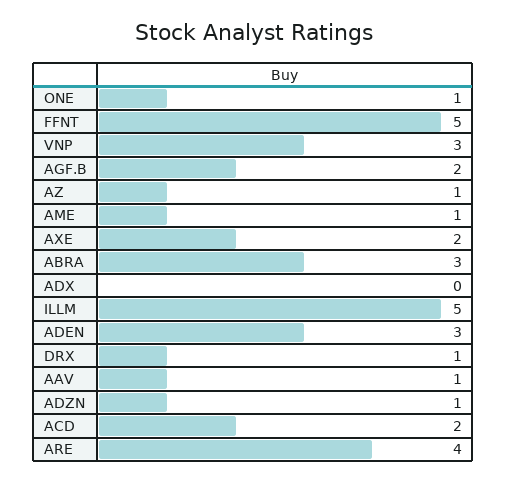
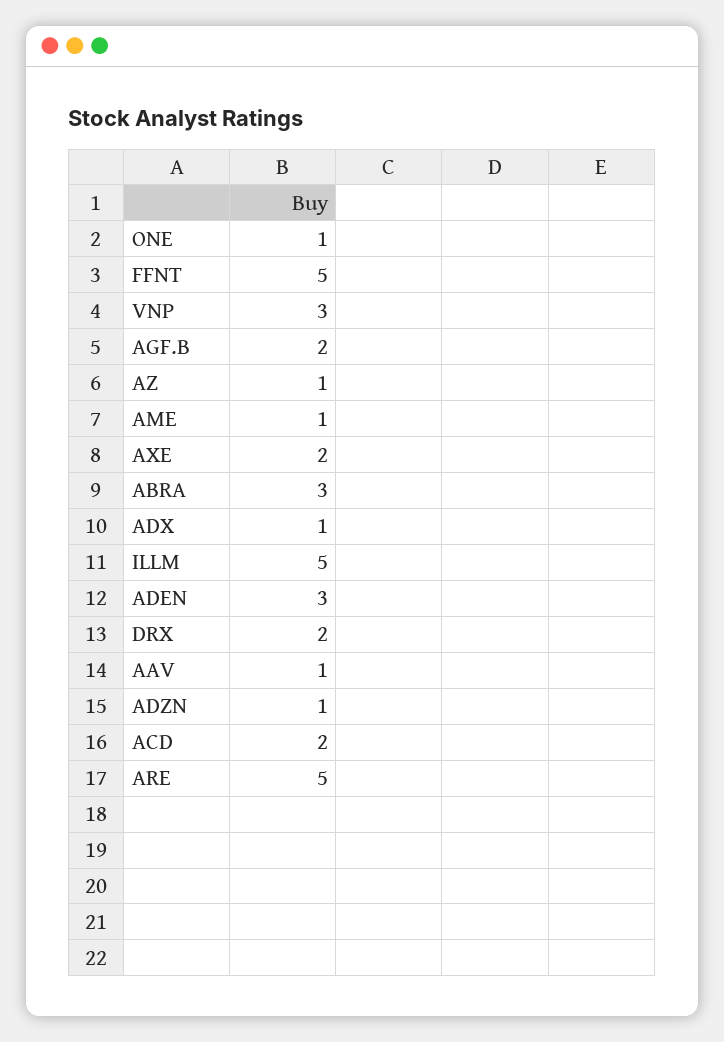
ADX: 0 -> 1
DRX: 1 -> 2
ARE: 4 -> 5

